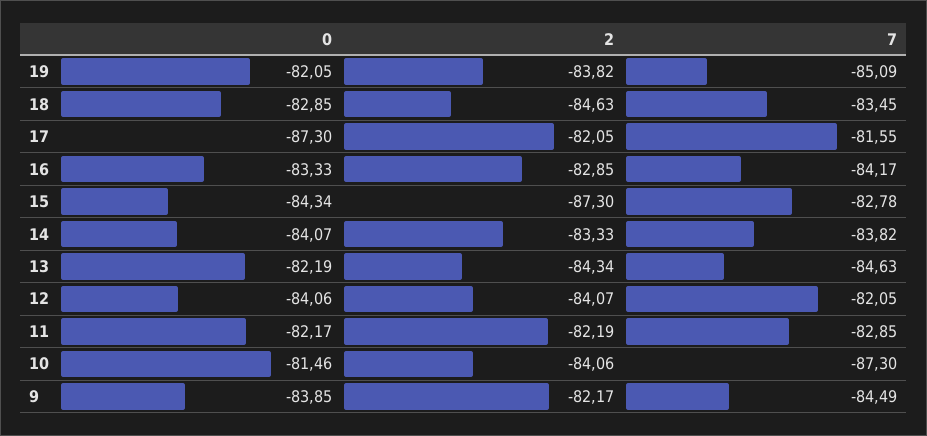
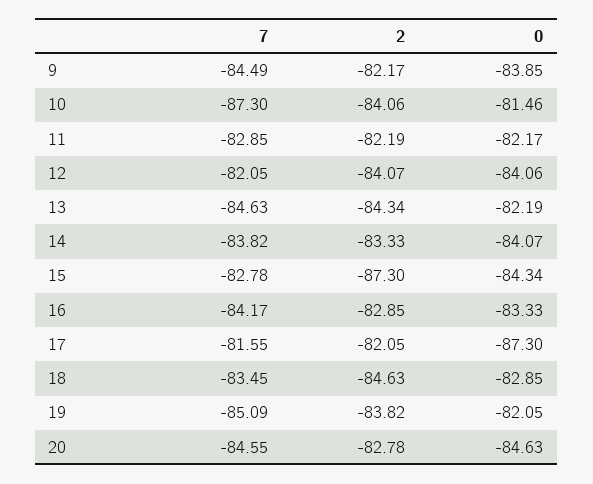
7, 20: none -> -84.55
2, 20: none -> -82.78
0, 20: none -> -84.63

